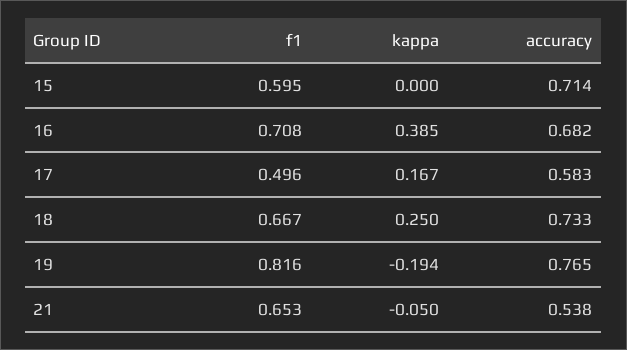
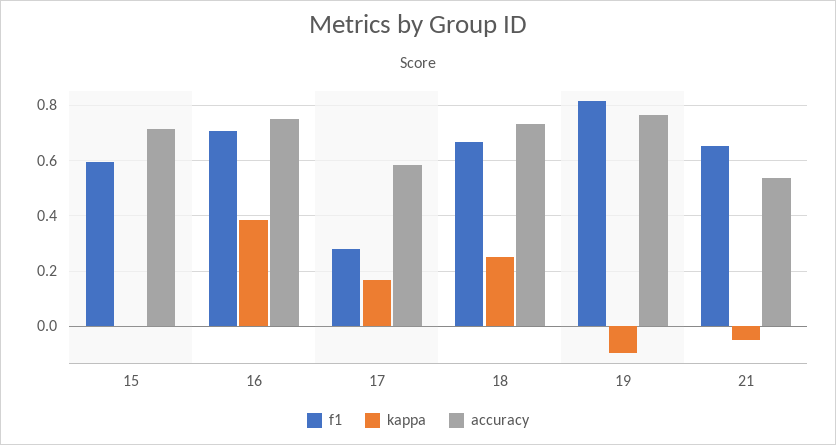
accuracy, 16: 0.682 -> 0.75
f1, 17: 0.496 -> 0.275
kappa, 19: -0.194 -> -0.1

